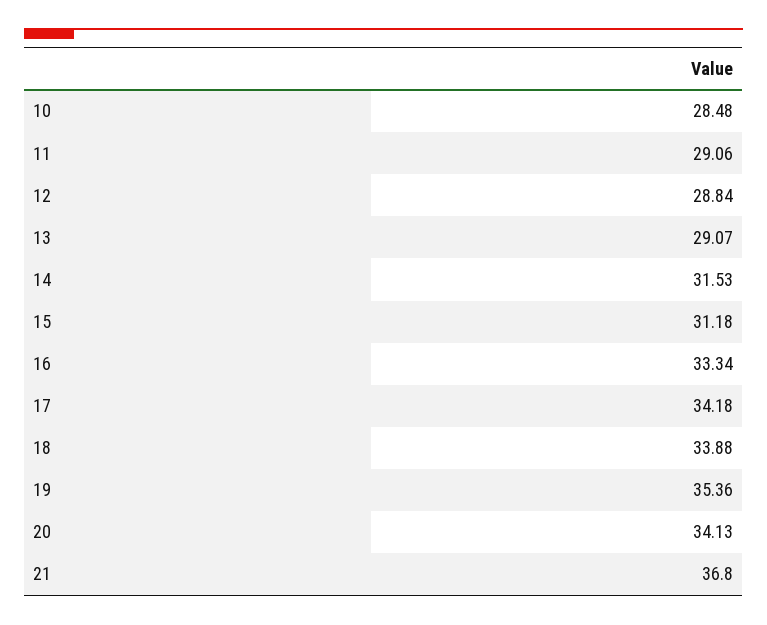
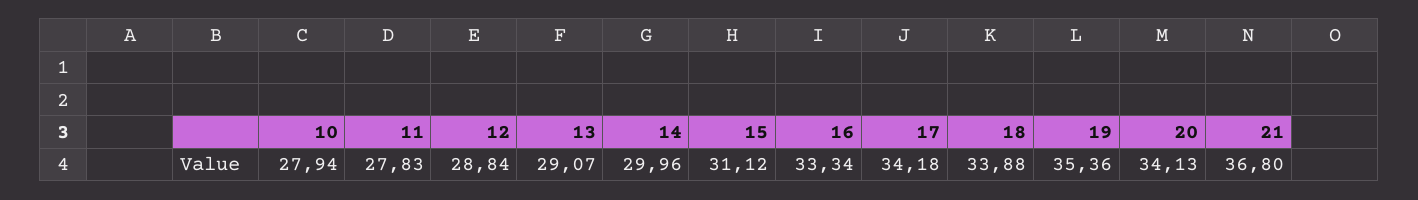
10: 28.48 -> 27.94
11: 29.06 -> 27.83
14: 31.53 -> 29.96
15: 31.18 -> 31.12

